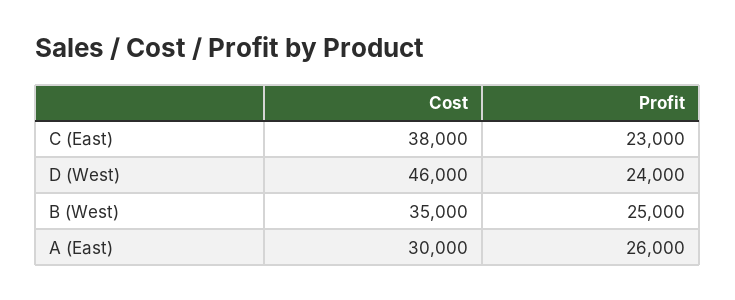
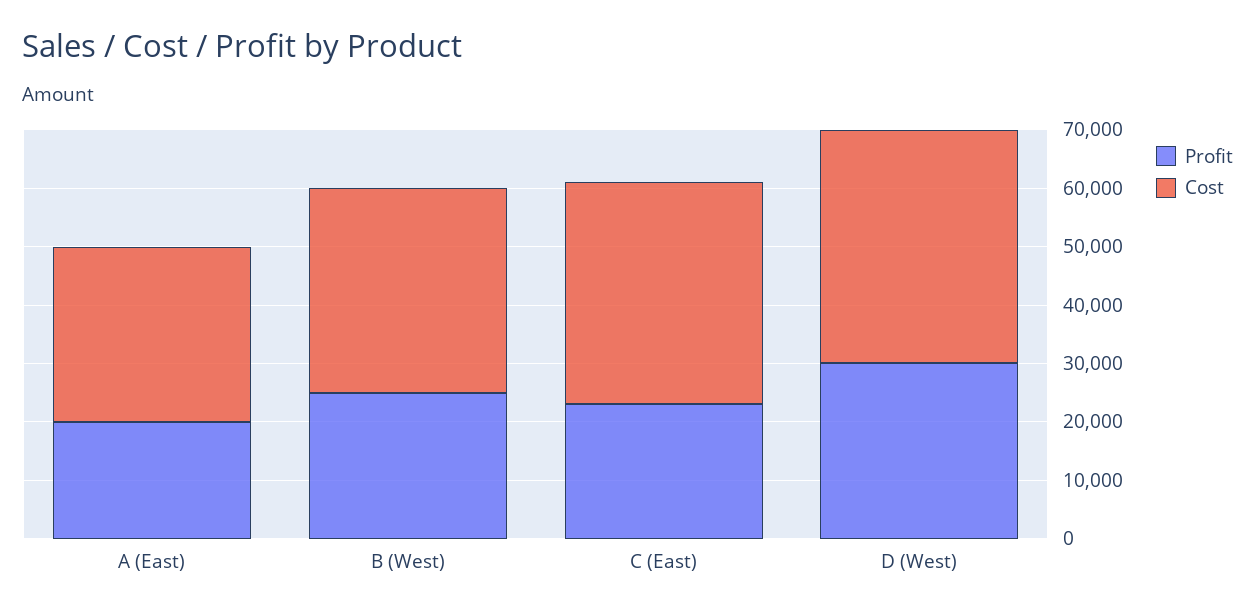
Cost, D (West): 46000 -> 40000
Profit, D (West): 24000 -> 30000
Profit, A (East): 26000 -> 20000

